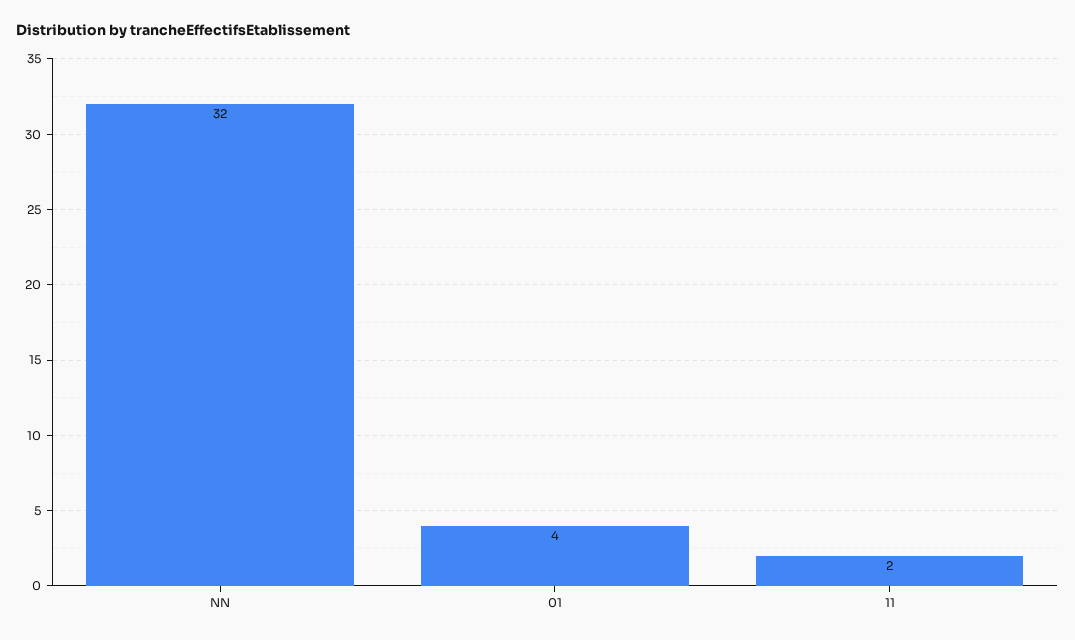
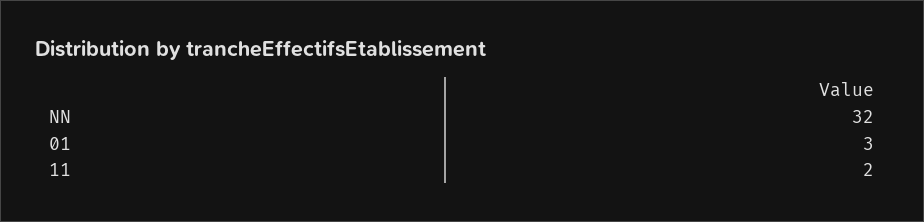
01: 4 -> 3

